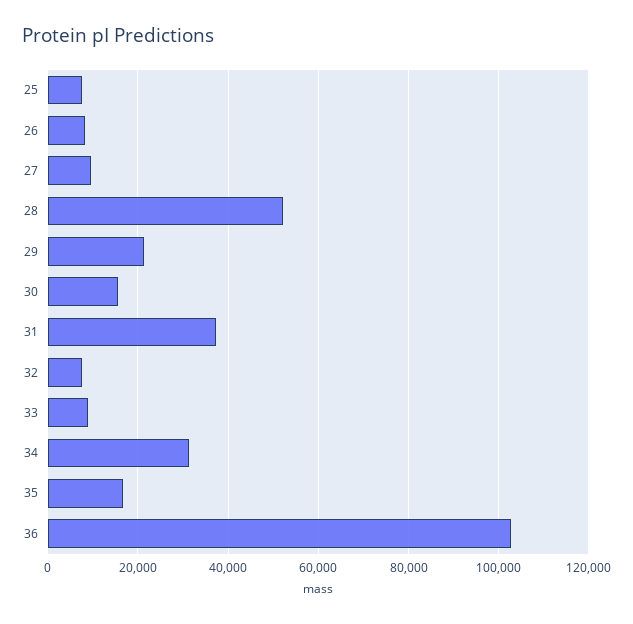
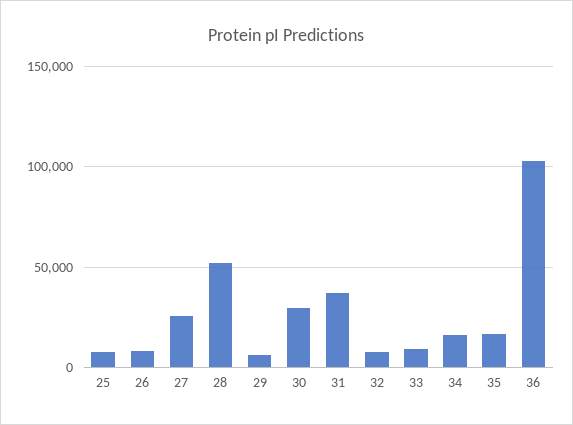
27: 10000 -> 25000
29: 22000 -> 5000
30: 16000 -> 30000
34: 32000 -> 15000

